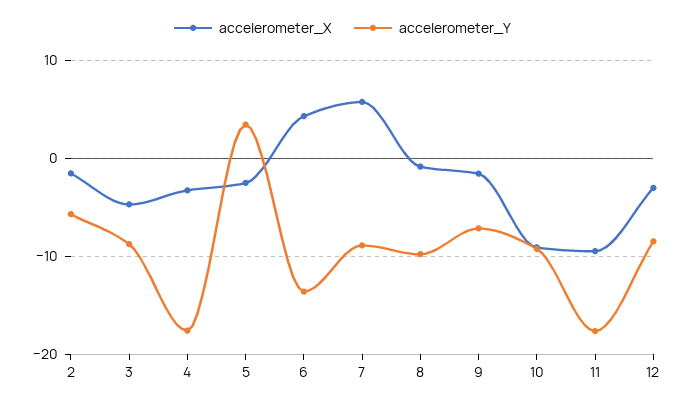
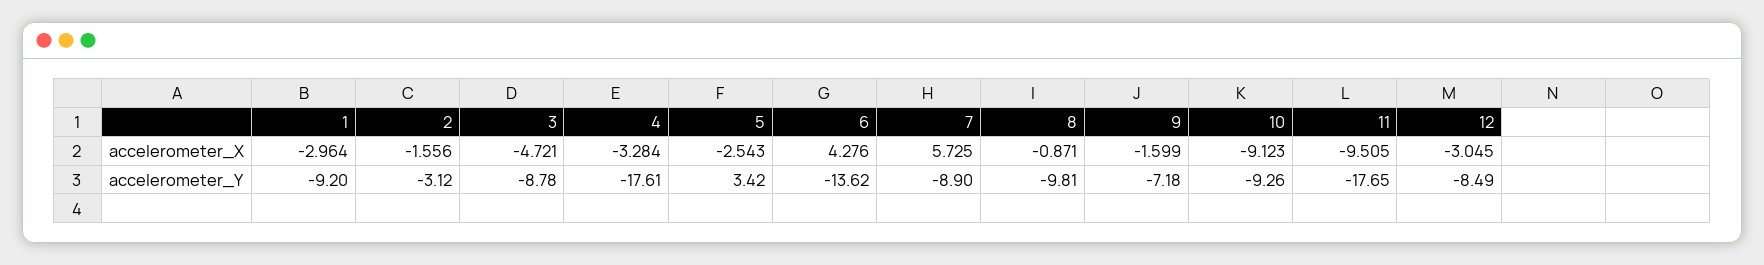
accelerometer_Y, 2: -6 -> -3.12
accelerometer_X, 1: none -> -2.964
accelerometer_Y, 1: none -> -9.2

